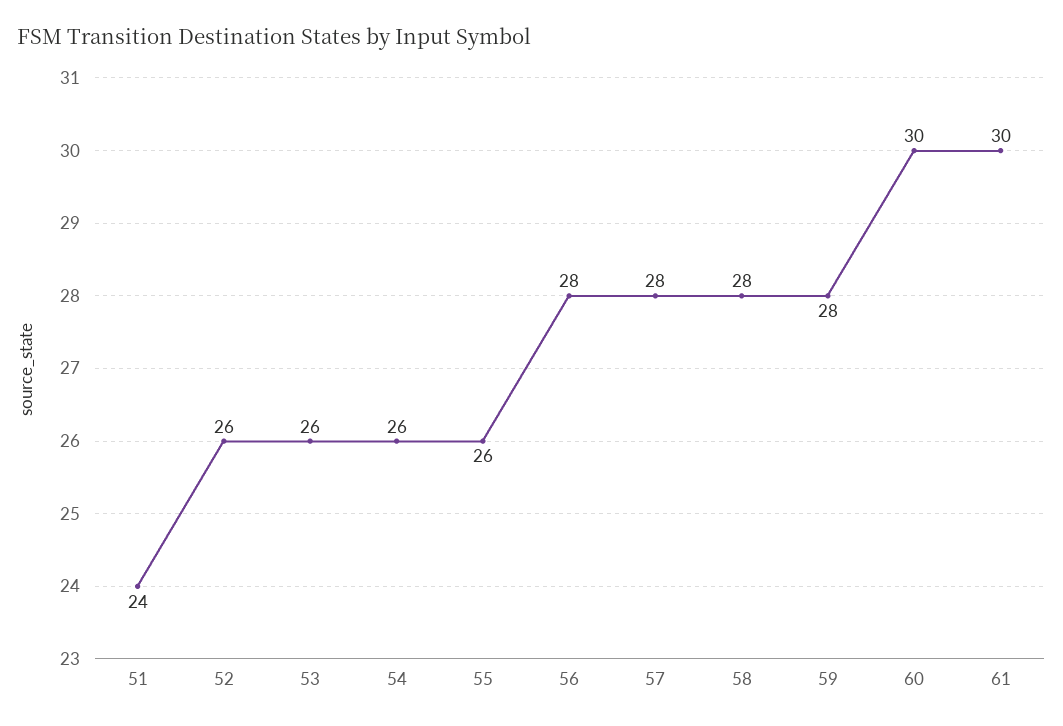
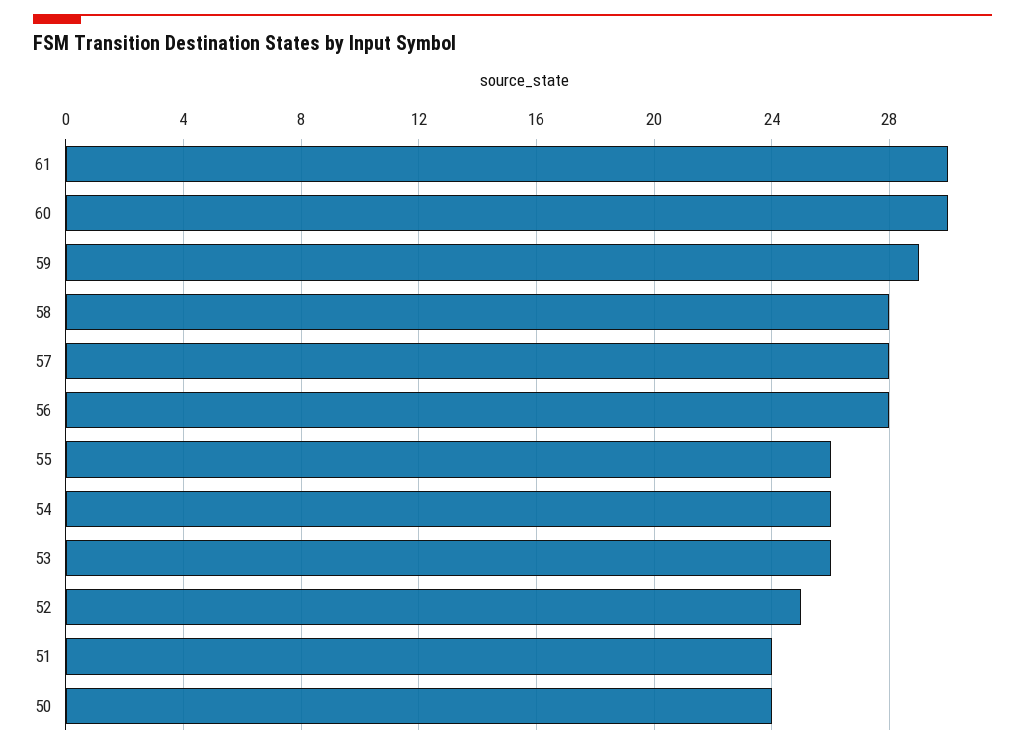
52: 26 -> 25
59: 28 -> 29
50: none -> 24

